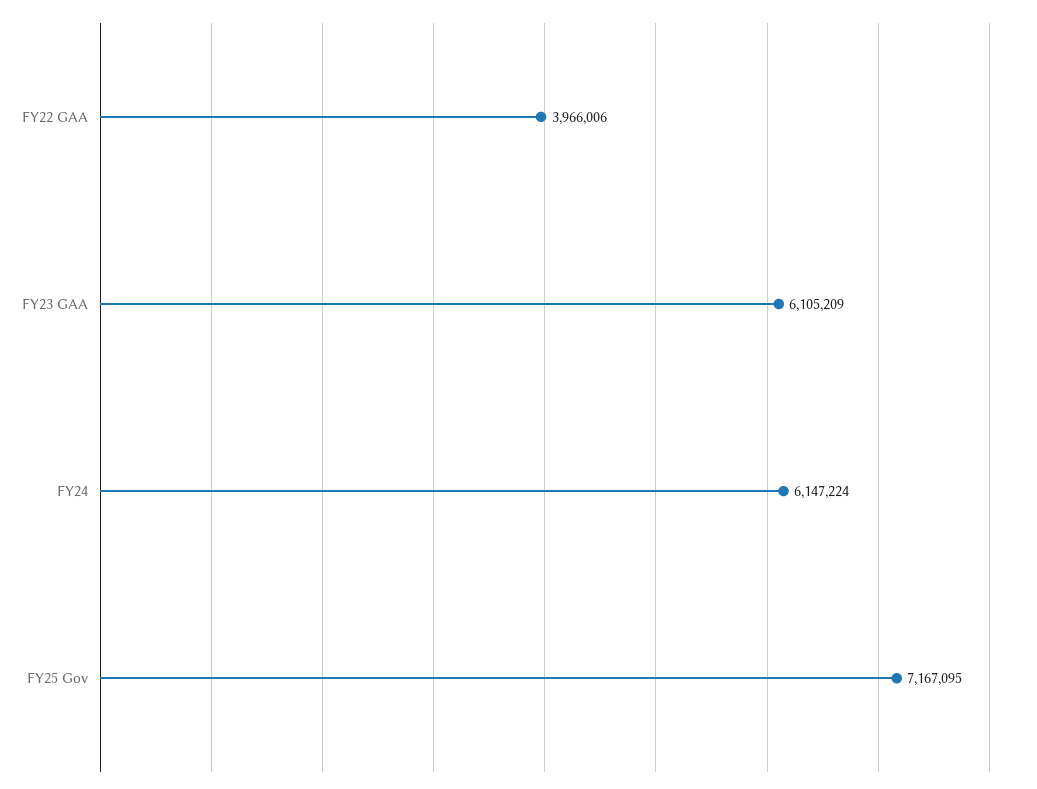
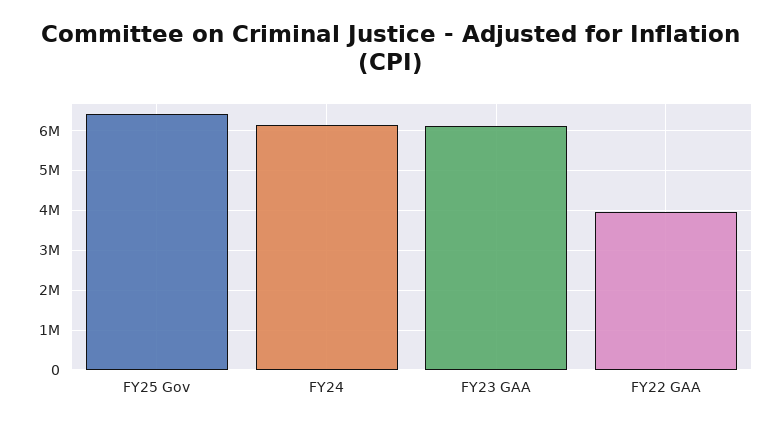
FY25 Gov: 7167095 -> 6400000

